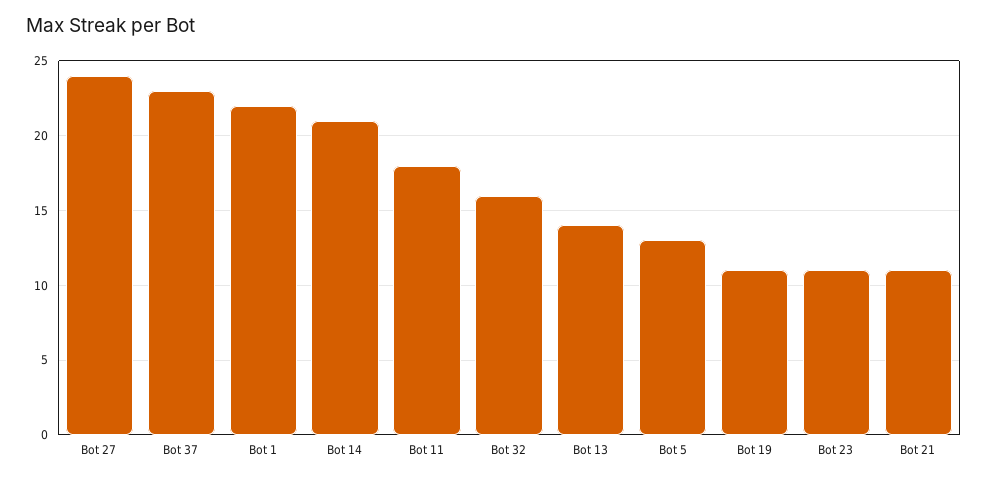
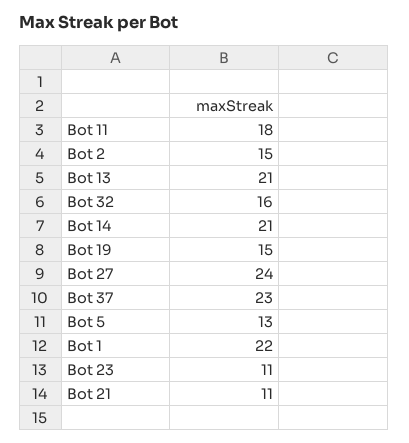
Bot 13: 14 -> 21
Bot 19: 11 -> 15
Bot 2: none -> 15

